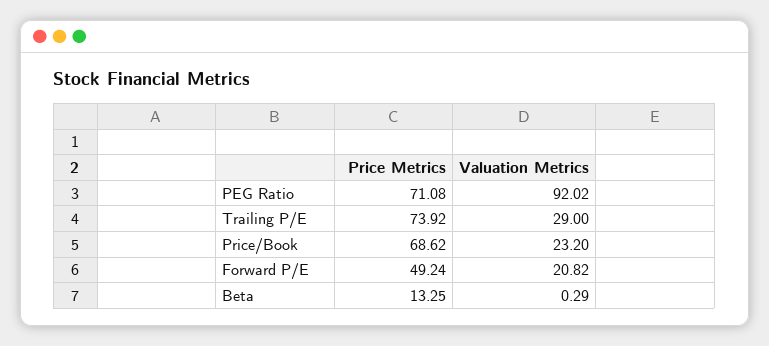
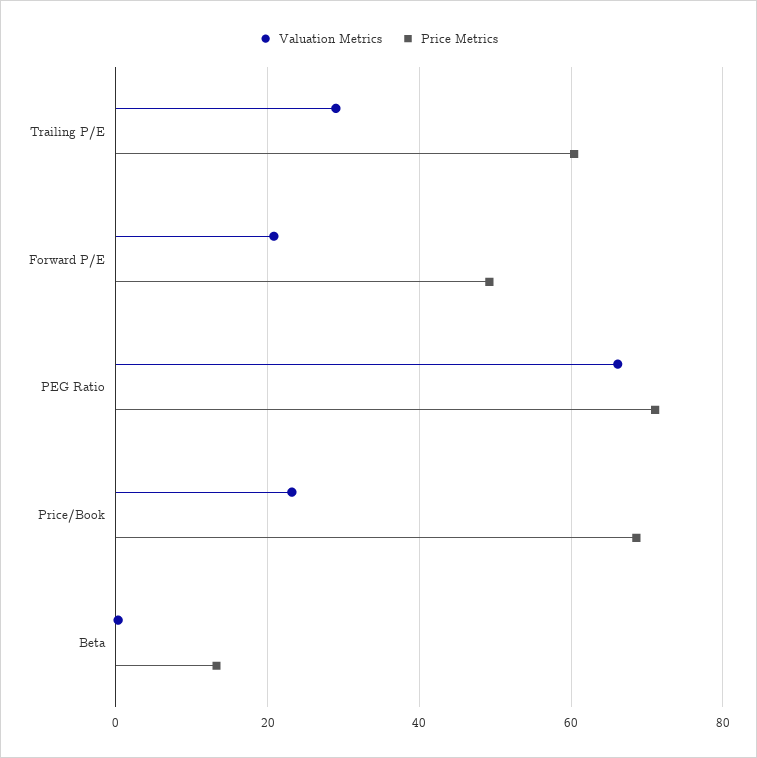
Valuation Metrics, PEG Ratio: 92.02 -> 66
Price Metrics, Trailing P/E: 73.92 -> 60

